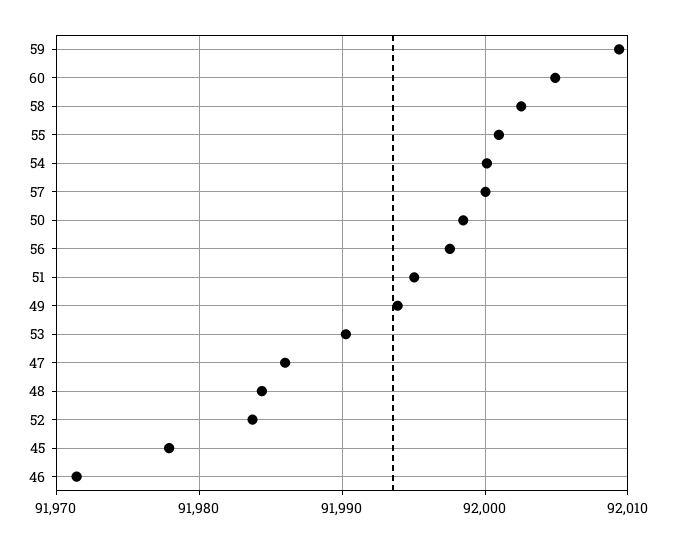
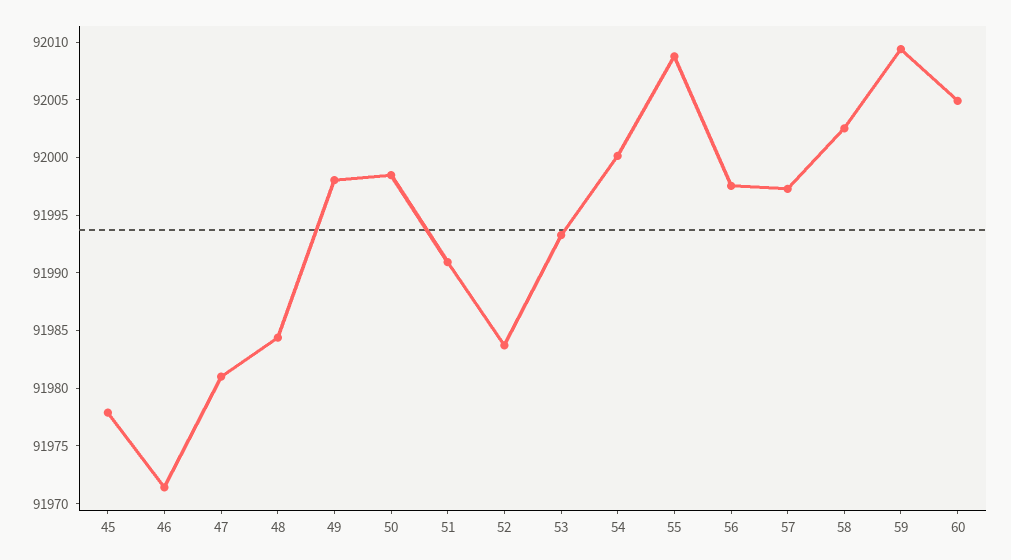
55: 92001 -> 92009
57: 92000 -> 91997
51: 91995 -> 91991
49: 91994 -> 91998
53: 91990 -> 91993
47: 91986 -> 91981

